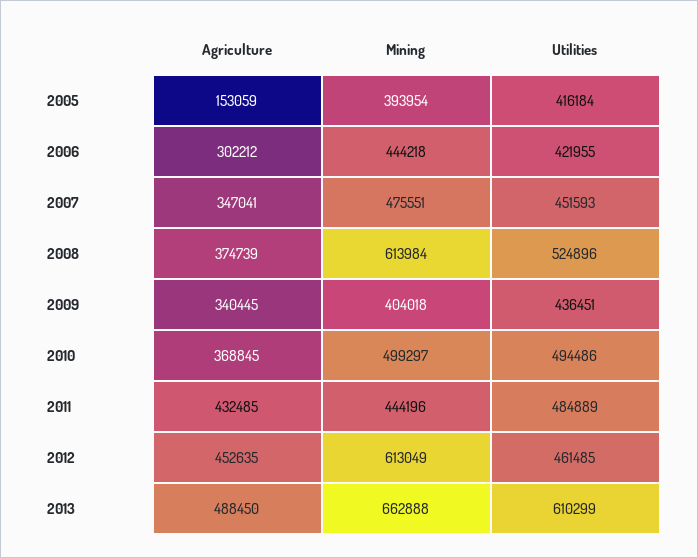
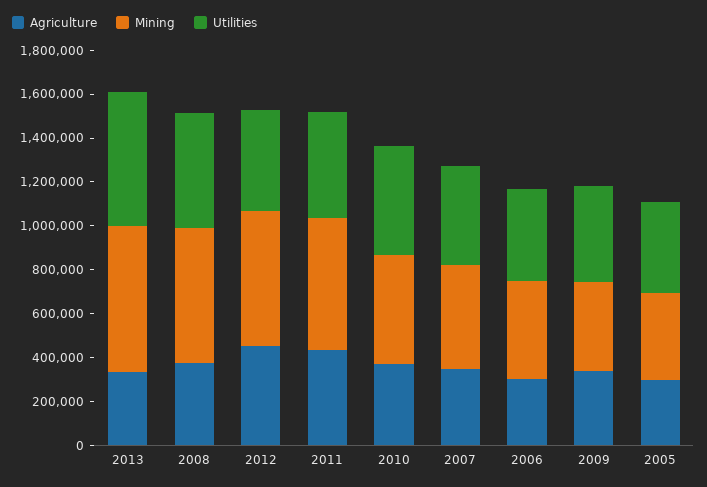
Agriculture, 2005: 153059 -> 300000
Mining, 2011: 444196 -> 600000
Agriculture, 2013: 488450 -> 350000

